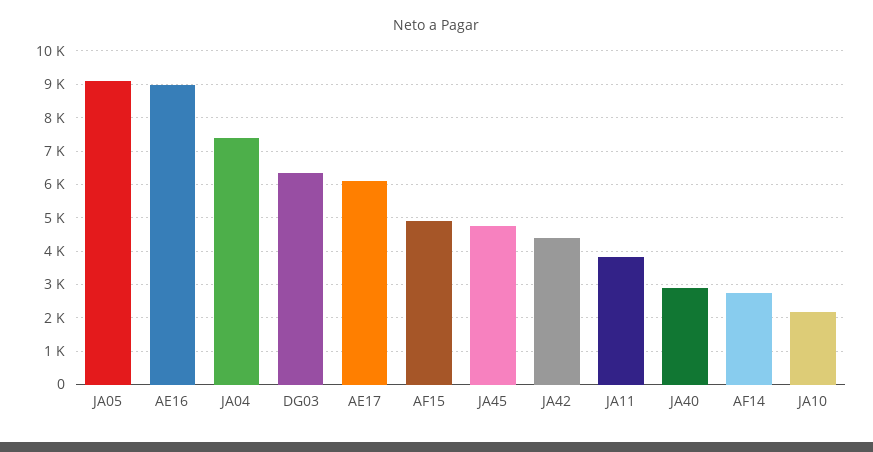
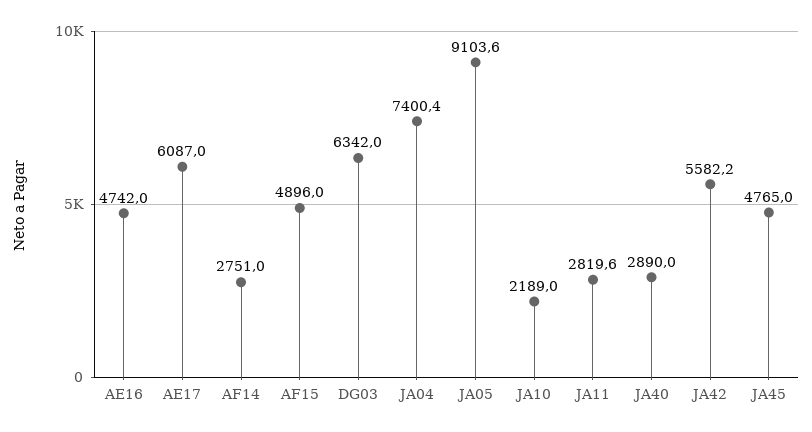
AE16: 9000 -> 4742
JA42: 4400 -> 5582.2
JA11: 3800 -> 2819.6

